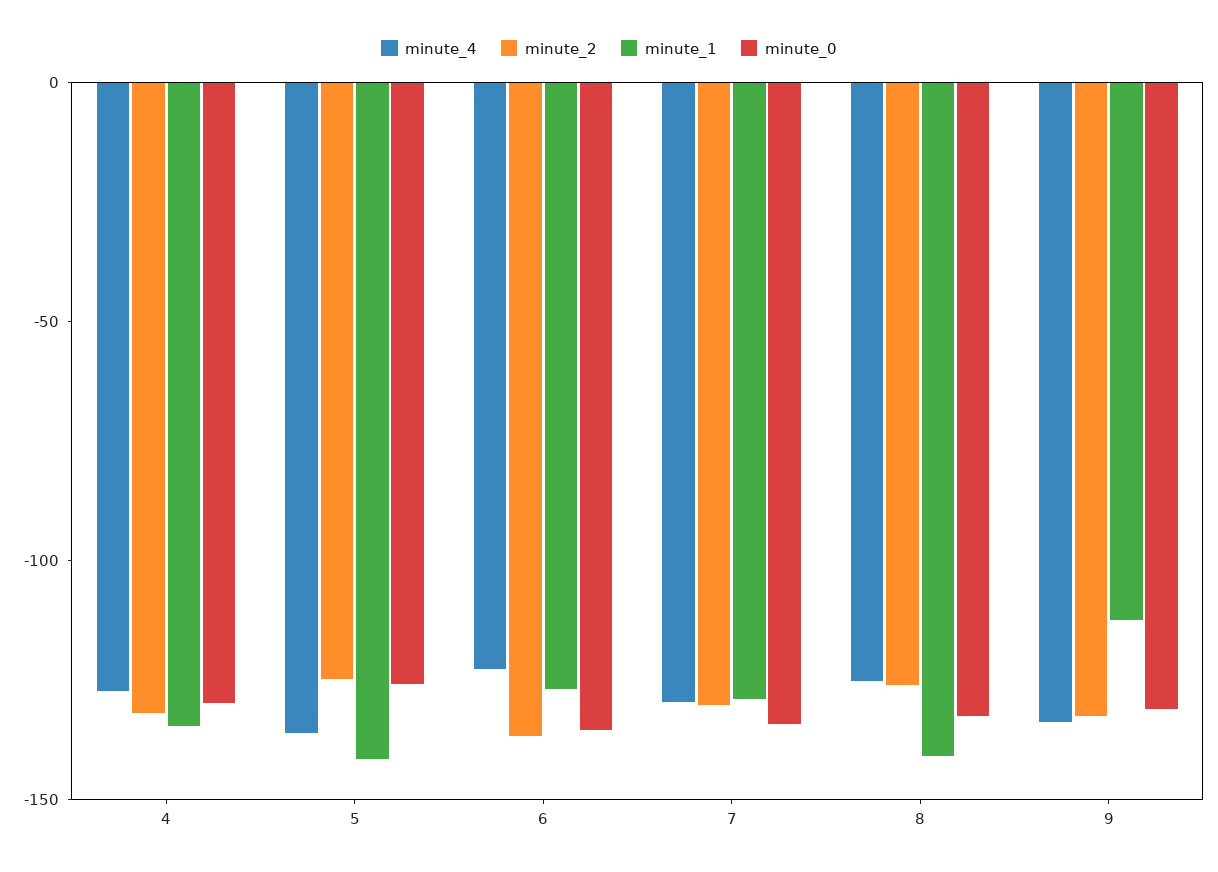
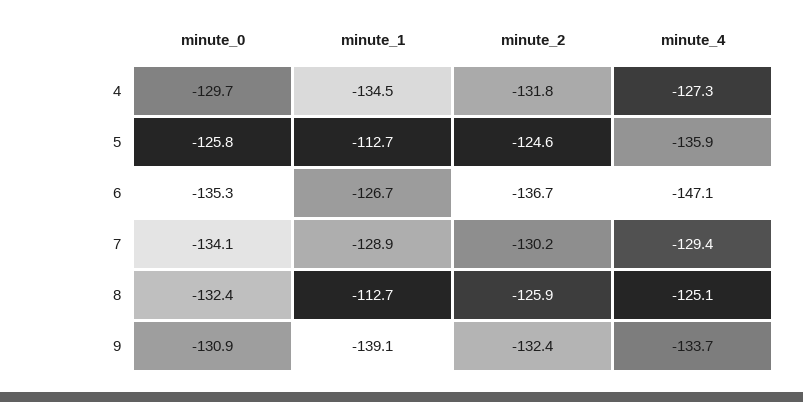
minute_1, 5: -140 -> -112.7
minute_4, 6: -120 -> -147.1
minute_1, 8: -140 -> -112.7
minute_1, 9: -110 -> -139.1

